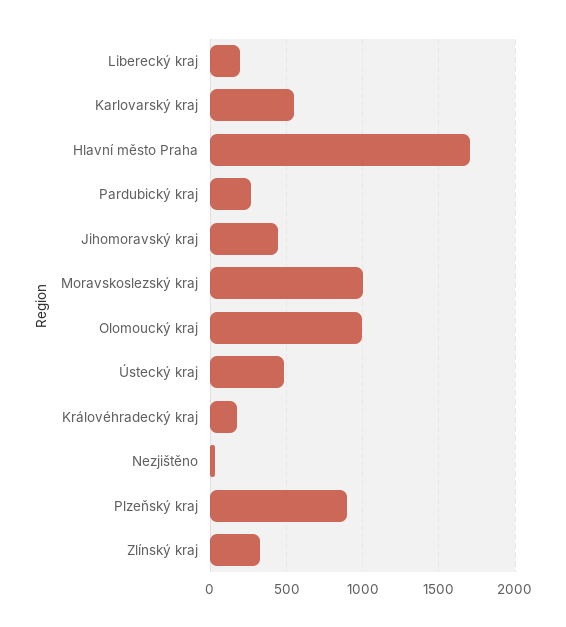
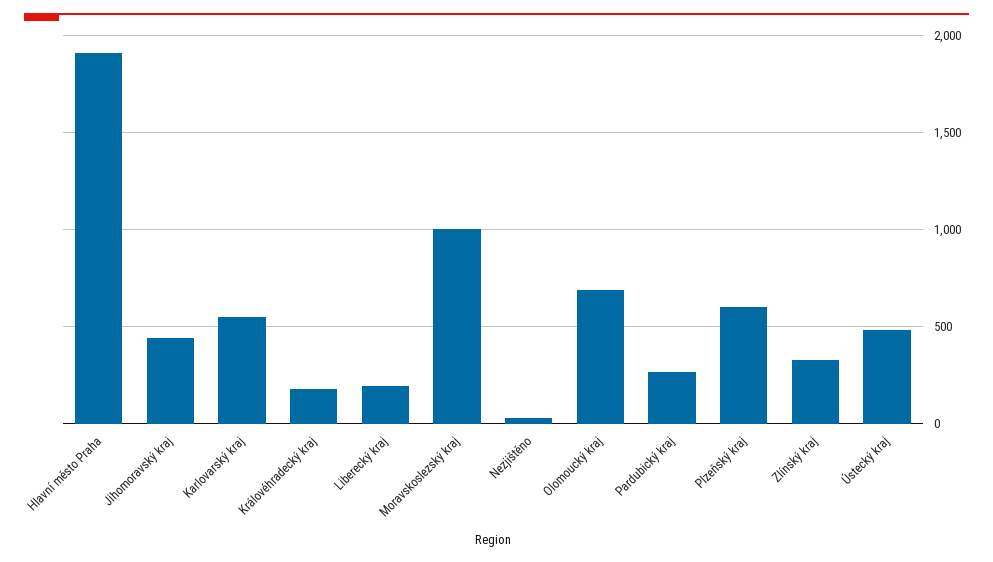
Hlavní město Praha: 1700 -> 1900
Olomoucký kraj: 1000 -> 700
Plzeňský kraj: 900 -> 600

